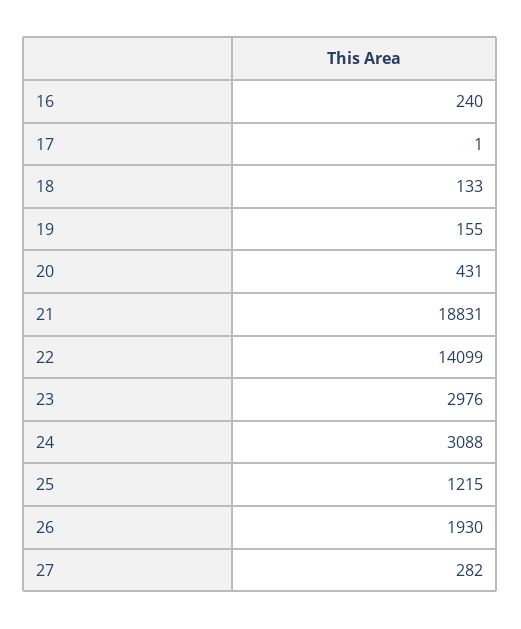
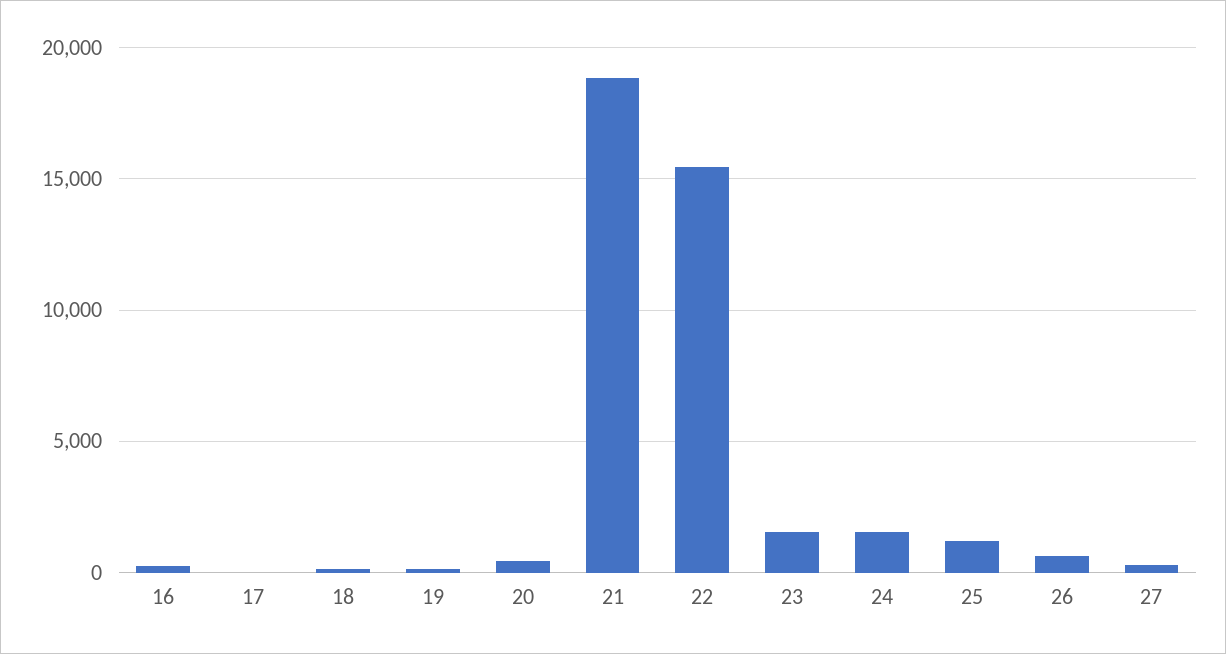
22: 14099 -> 15500
23: 2976 -> 1500
24: 3088 -> 1500
26: 1930 -> 500

